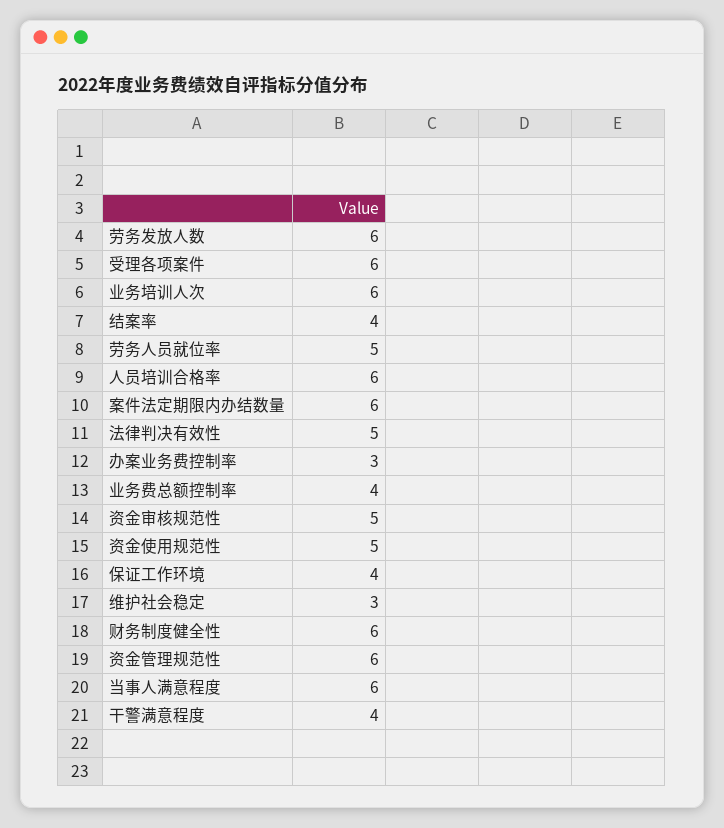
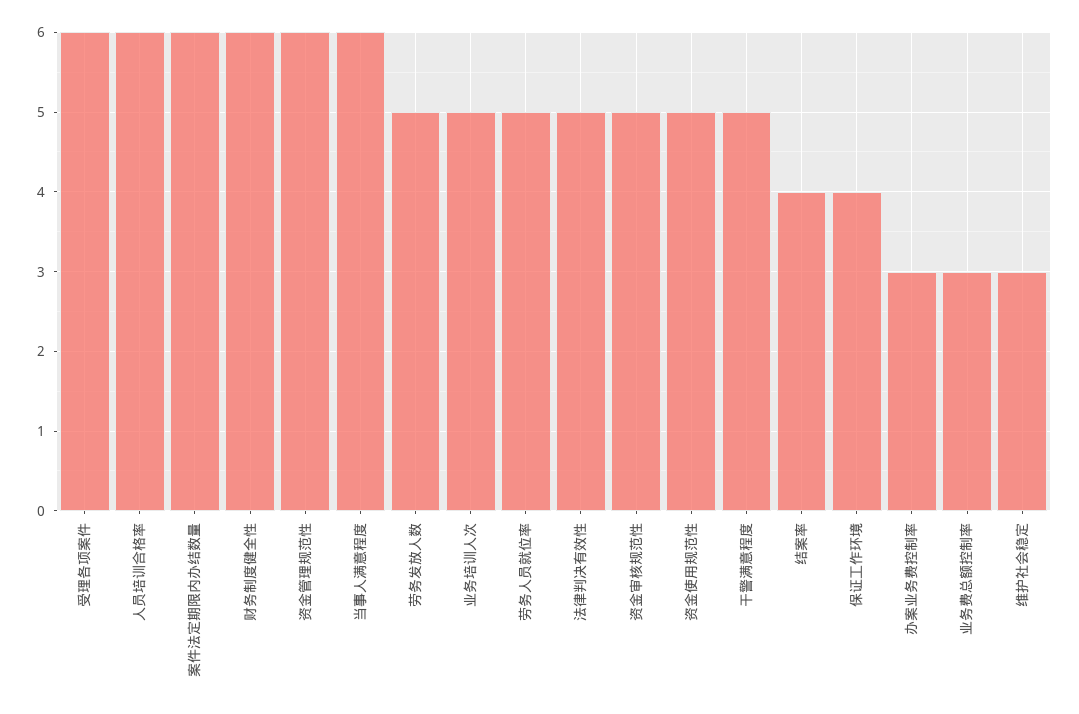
劳务发放人数: 6 -> 5
业务培训人次: 6 -> 5
业务费总额控制率: 4 -> 3
干警满意程度: 4 -> 5

